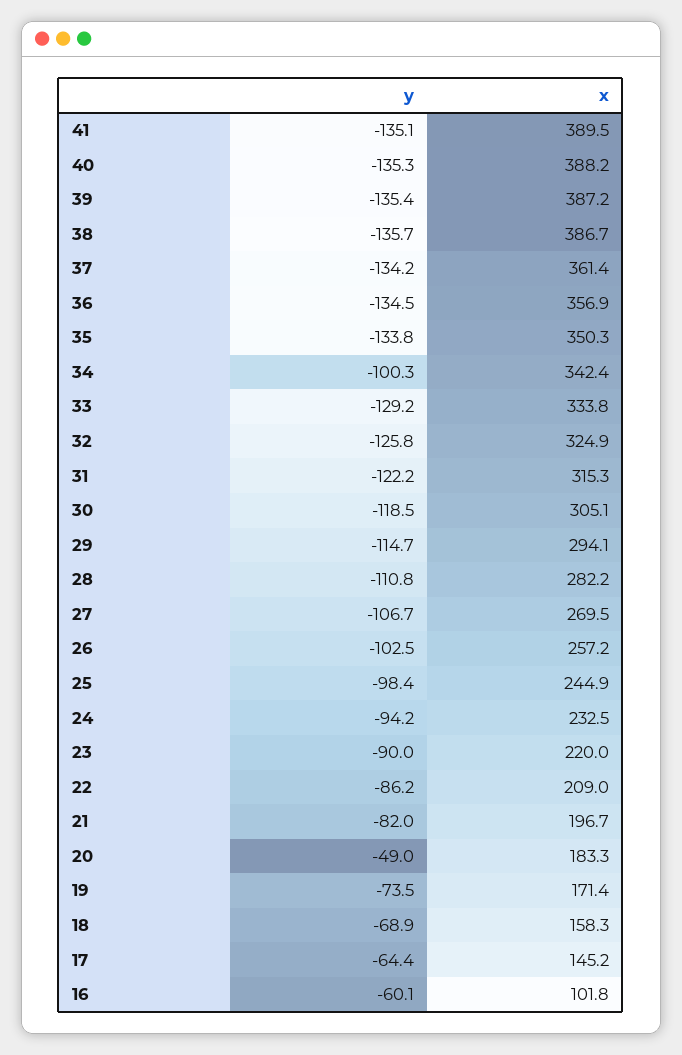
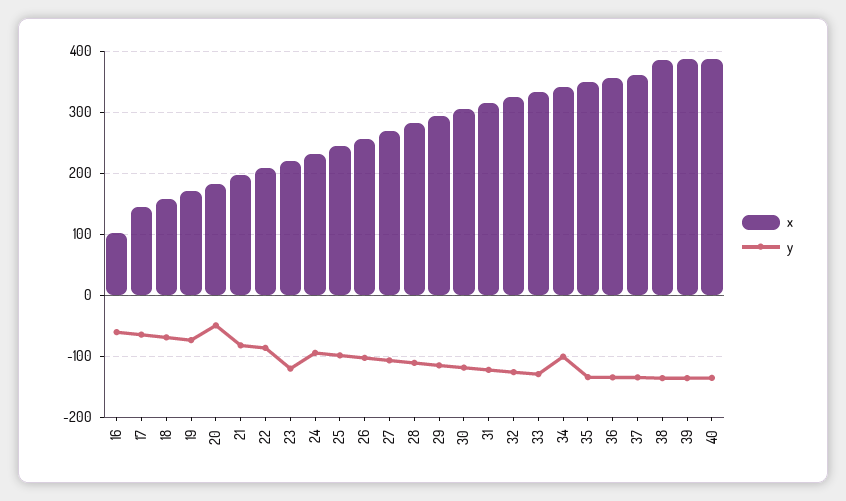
y, 41: -135.1 -> none
x, 41: 389.5 -> none
y, 23: -90 -> -120

